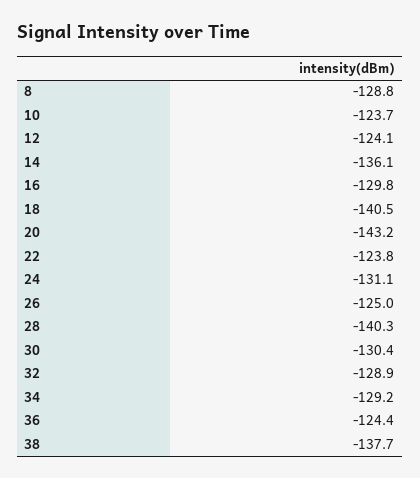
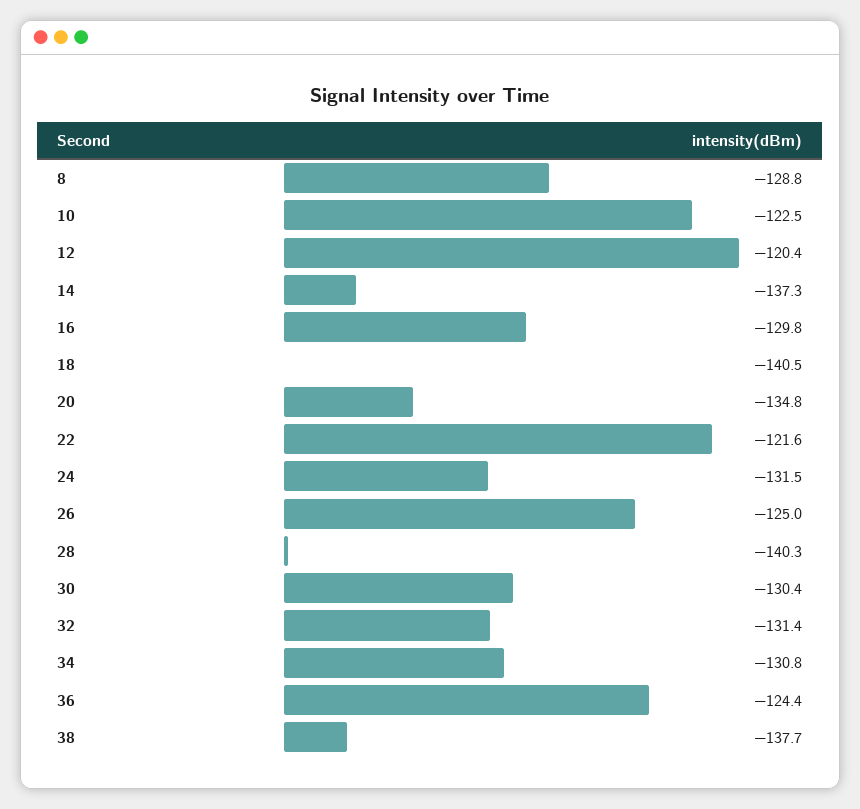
10: -123.7 -> -122.5
12: -124.1 -> -120.4
14: -136.1 -> -137.3
20: -143.2 -> -134.8
22: -123.8 -> -121.6
24: -131.1 -> -131.5
32: -128.9 -> -131.4
34: -129.2 -> -130.8

